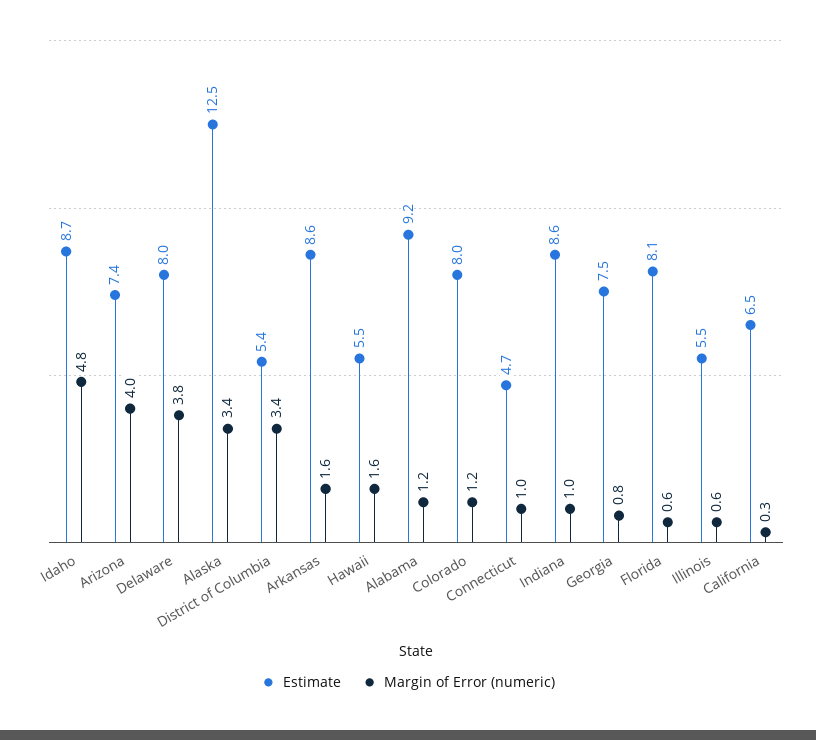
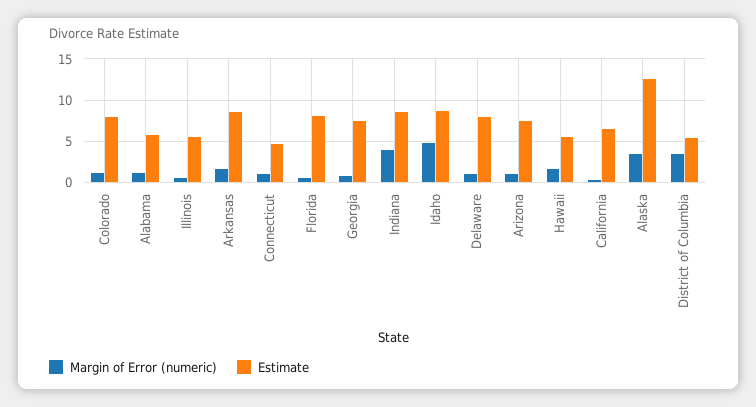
Margin of Error (numeric), Arizona: 4 -> 1
Margin of Error (numeric), Delaware: 3.8 -> 1
Estimate, Alabama: 9.2 -> 6
Margin of Error (numeric), Indiana: 1 -> 4

